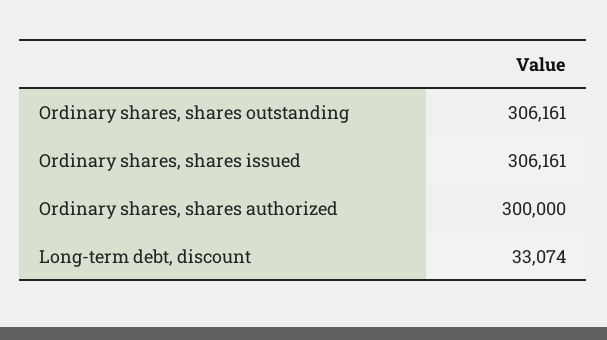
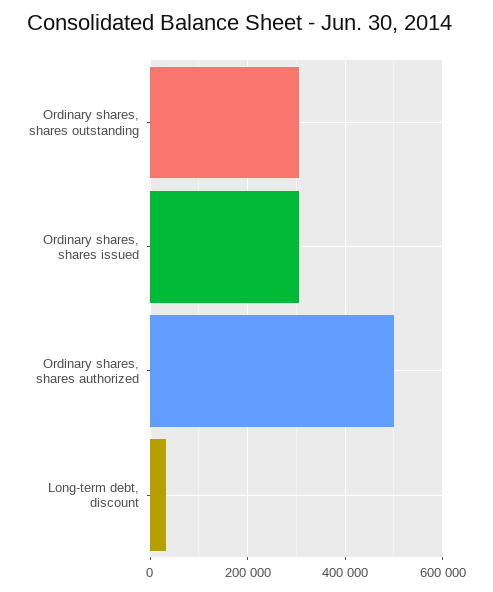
Ordinary shares, shares authorized: 300000 -> 500000

